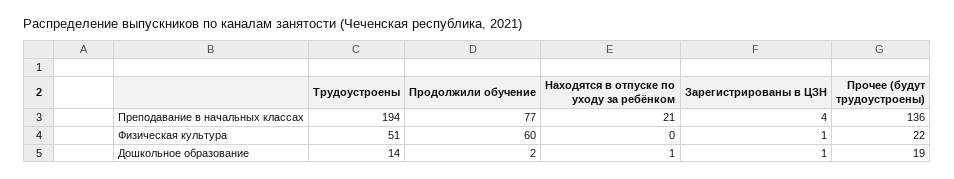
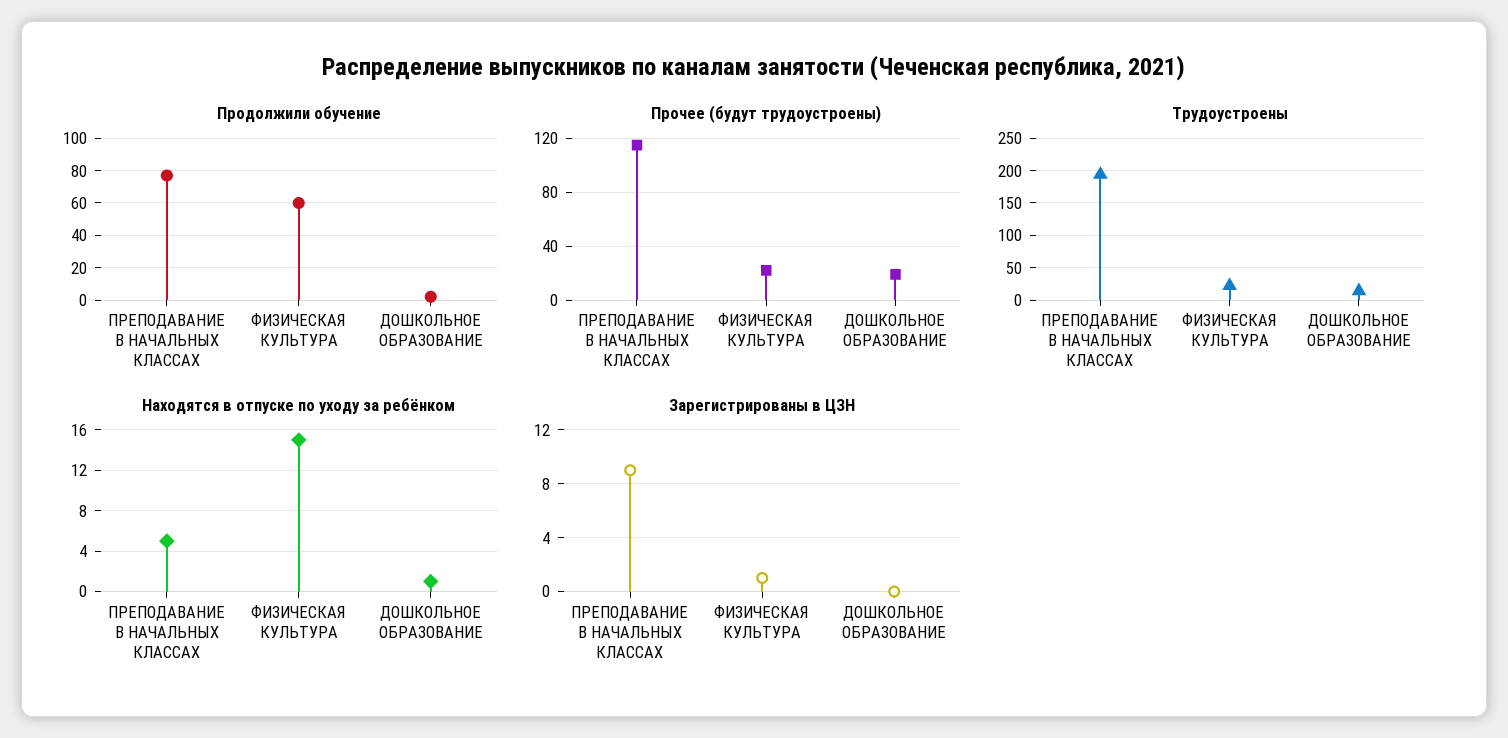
Находятся в отпуске по уходу за ребёнком, Преподавание в начальных классах: 21 -> 5
Зарегистрированы в ЦЗН, Преподавание в начальных классах: 4 -> 9
Прочее (будут трудоустроены), Преподавание в начальных классах: 136 -> 115
Трудоустроены, Физическая культура: 51 -> 20
Находятся в отпуске по уходу за ребёнком, Физическая культура: 0 -> 15
Зарегистрированы в ЦЗН, Дошкольное образование: 1 -> 0

